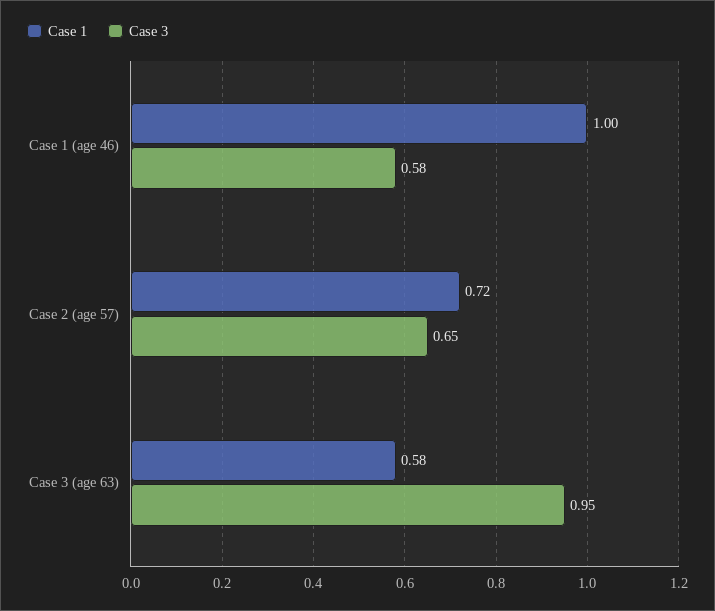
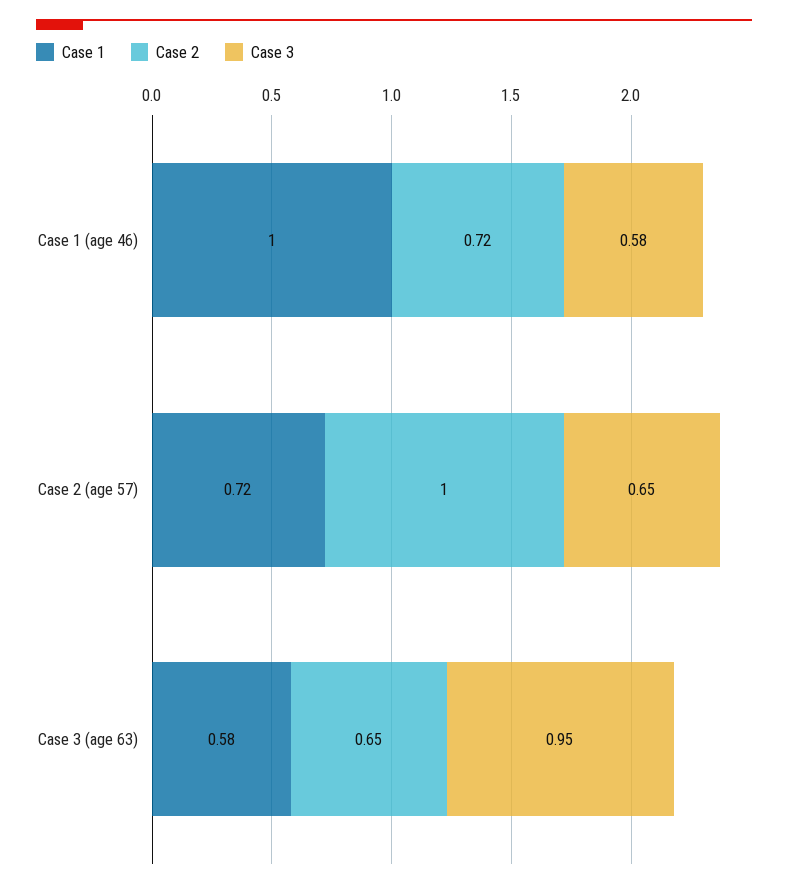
Case 2, Case 1 (age 46): none -> 0.72
Case 2, Case 2 (age 57): none -> 1
Case 2, Case 3 (age 63): none -> 0.65

